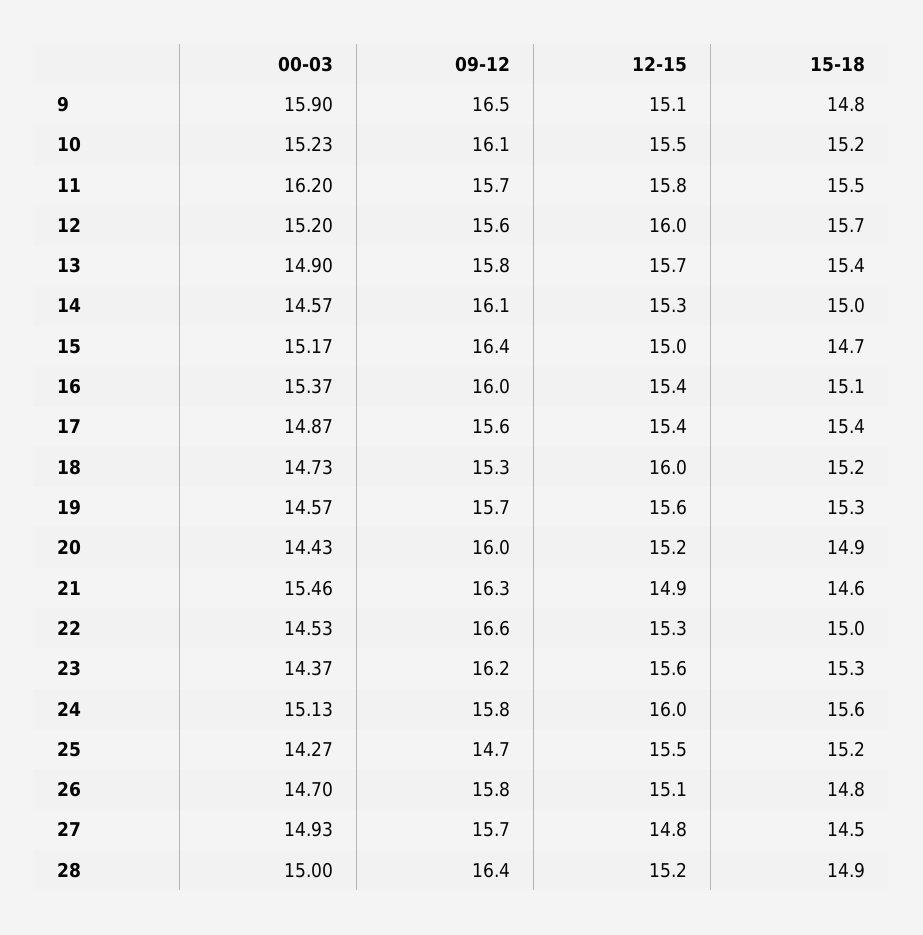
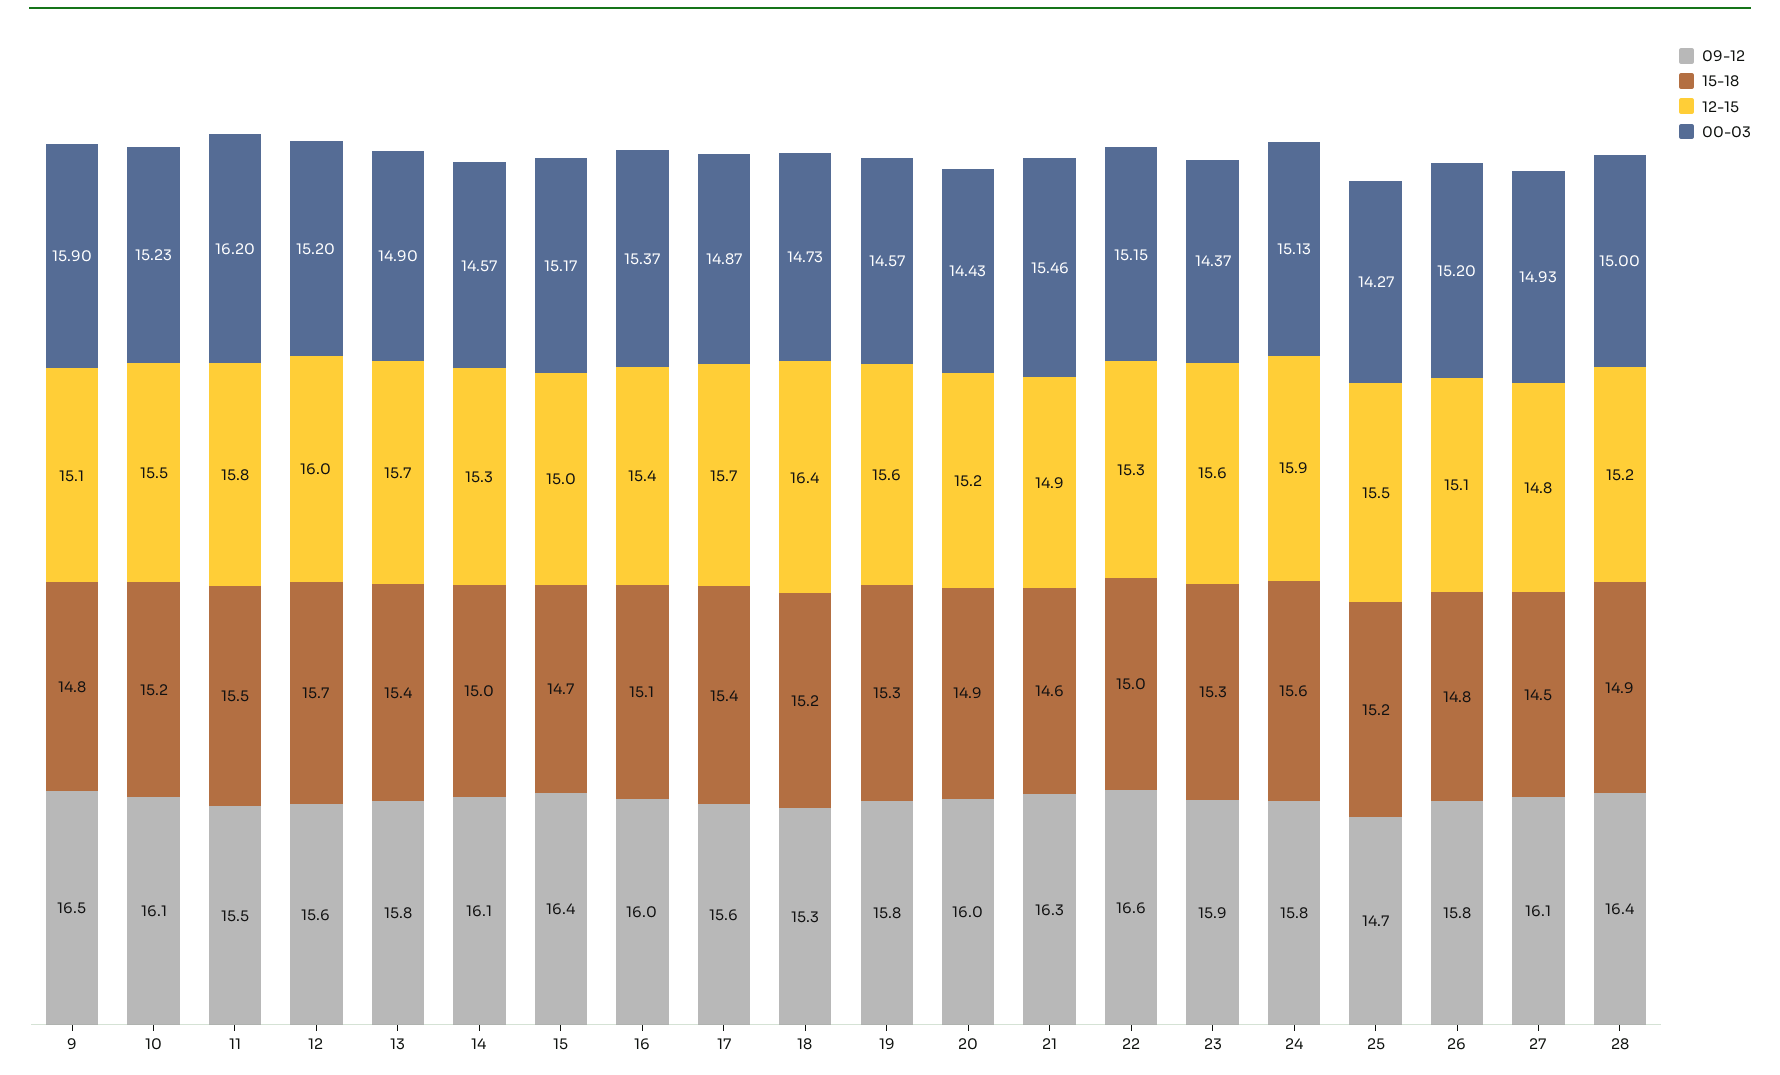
09-12, 11: 15.7 -> 15.5
12-15, 17: 15.4 -> 15.7
12-15, 18: 16 -> 16.4
09-12, 19: 15.7 -> 15.8
00-03, 22: 14.53 -> 15.15
09-12, 23: 16.2 -> 15.9
12-15, 24: 16 -> 15.9
00-03, 26: 14.7 -> 15.2
09-12, 27: 15.7 -> 16.1

